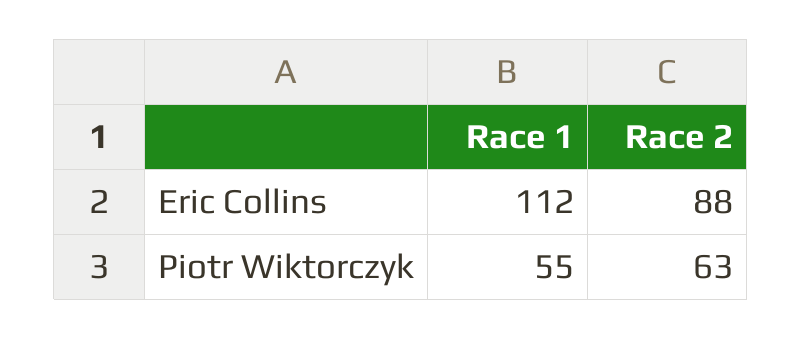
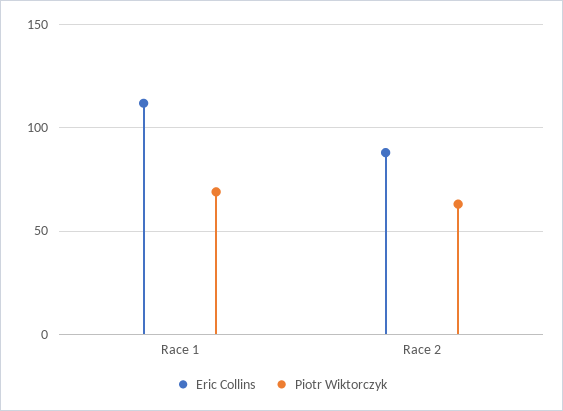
Piotr Wiktorczyk, Race 1: 55 -> 70

